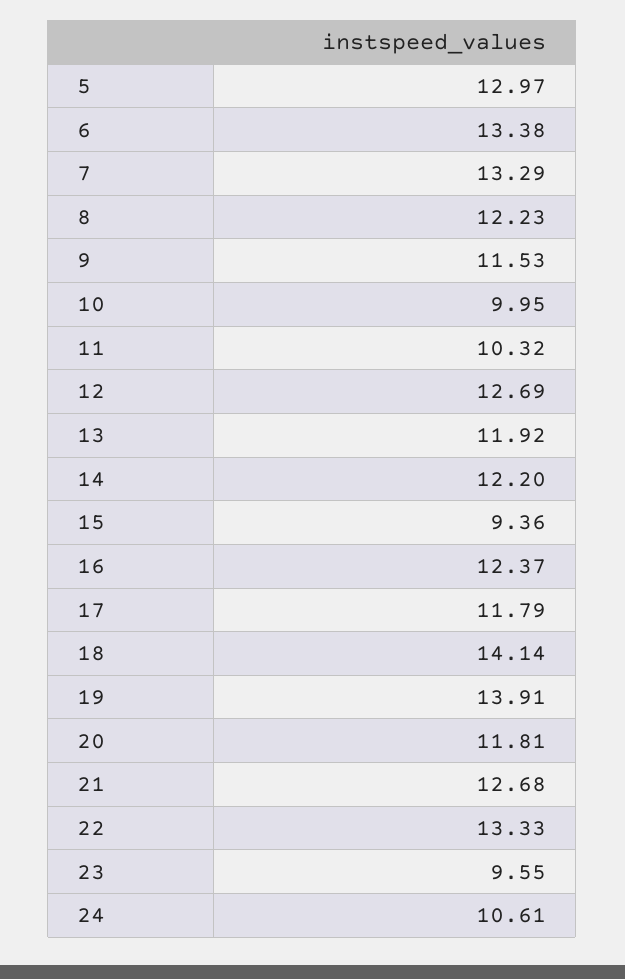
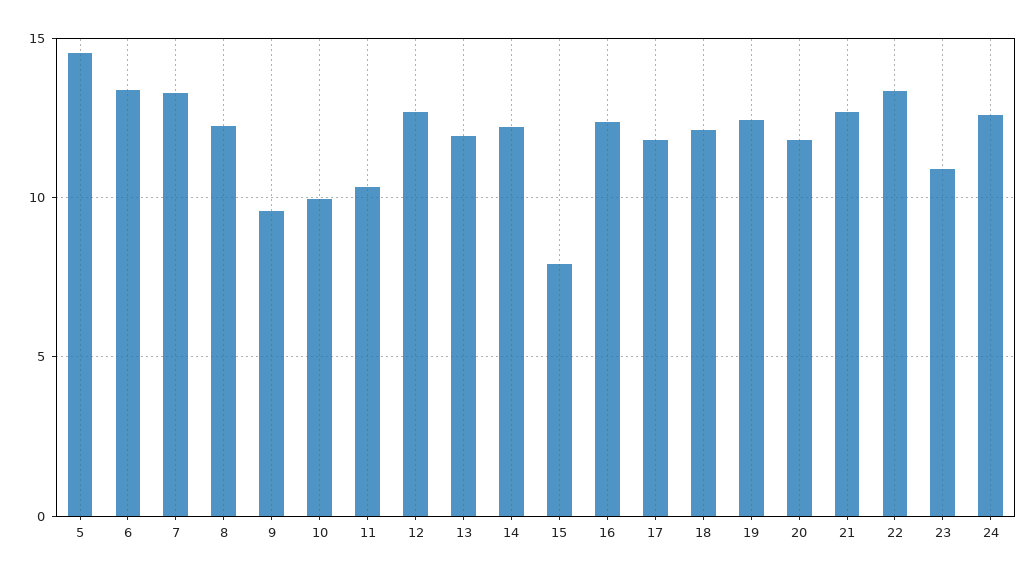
5: 12.97 -> 14.5
9: 11.53 -> 9.5
15: 9.36 -> 8
18: 14.14 -> 12
19: 13.91 -> 12.5
23: 9.55 -> 11
24: 10.61 -> 12.5

